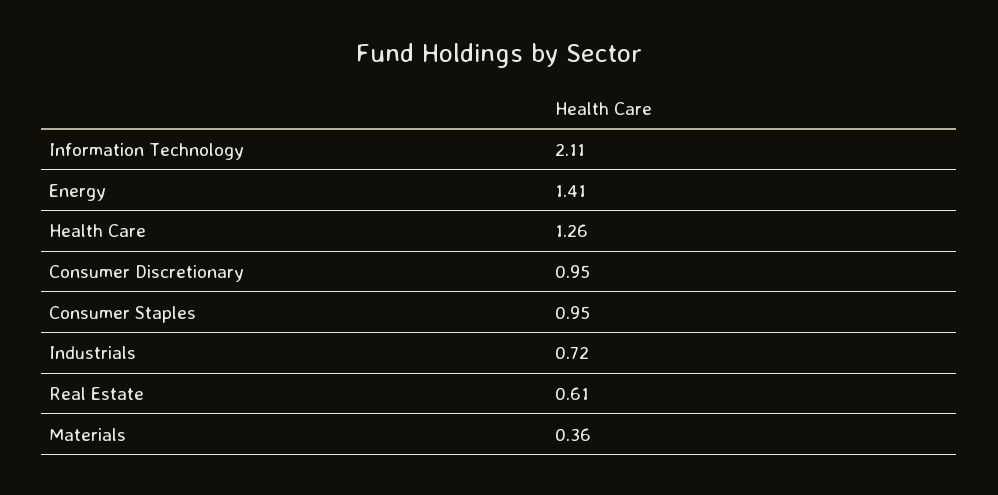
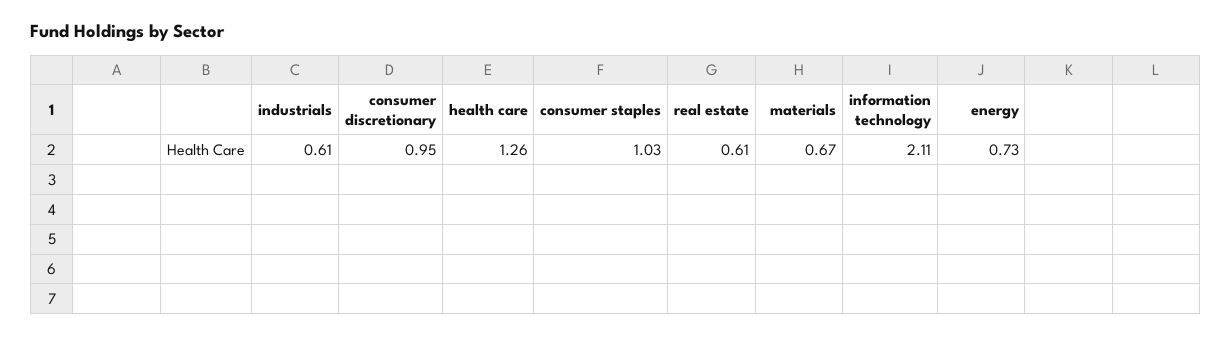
Energy: 1.41 -> 0.73
Consumer Staples: 0.95 -> 1.03
Industrials: 0.72 -> 0.61
Materials: 0.36 -> 0.67

